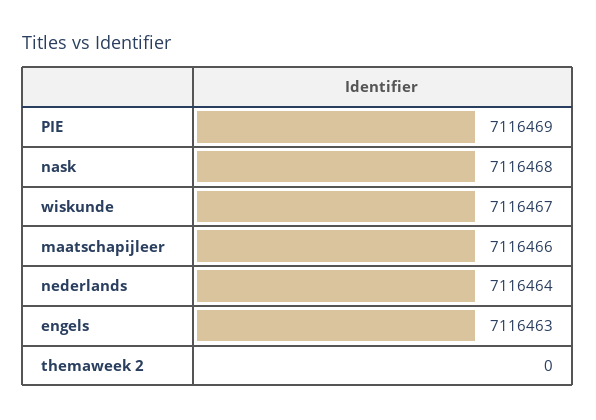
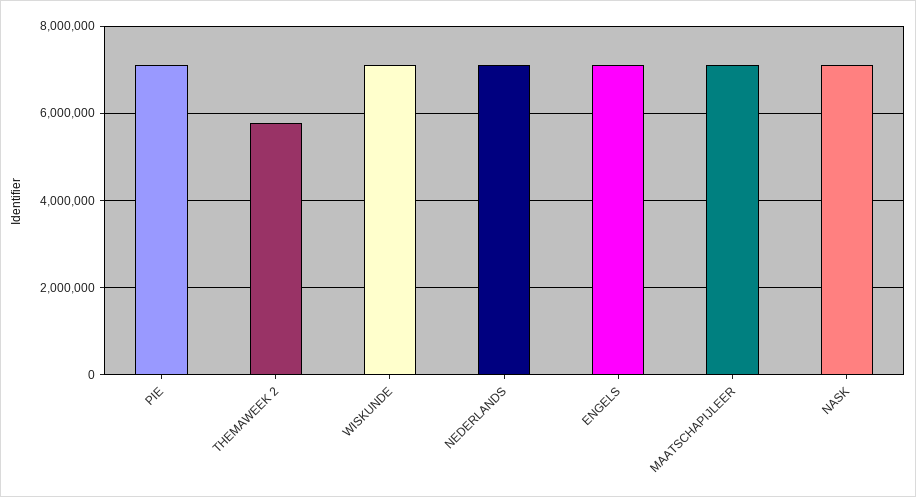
themaweek 2: 0 -> 5800000

